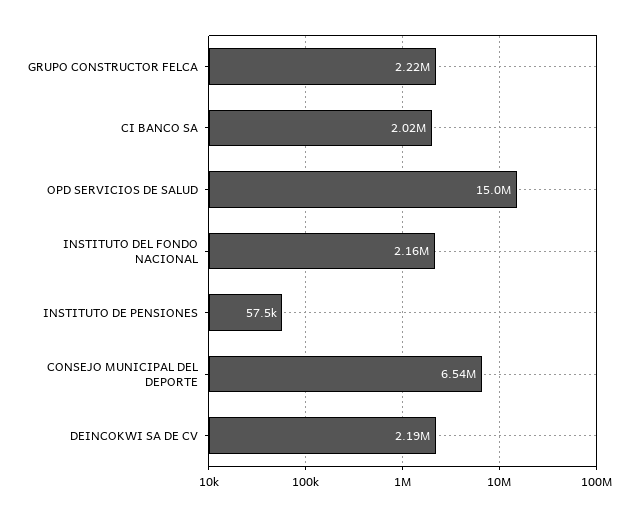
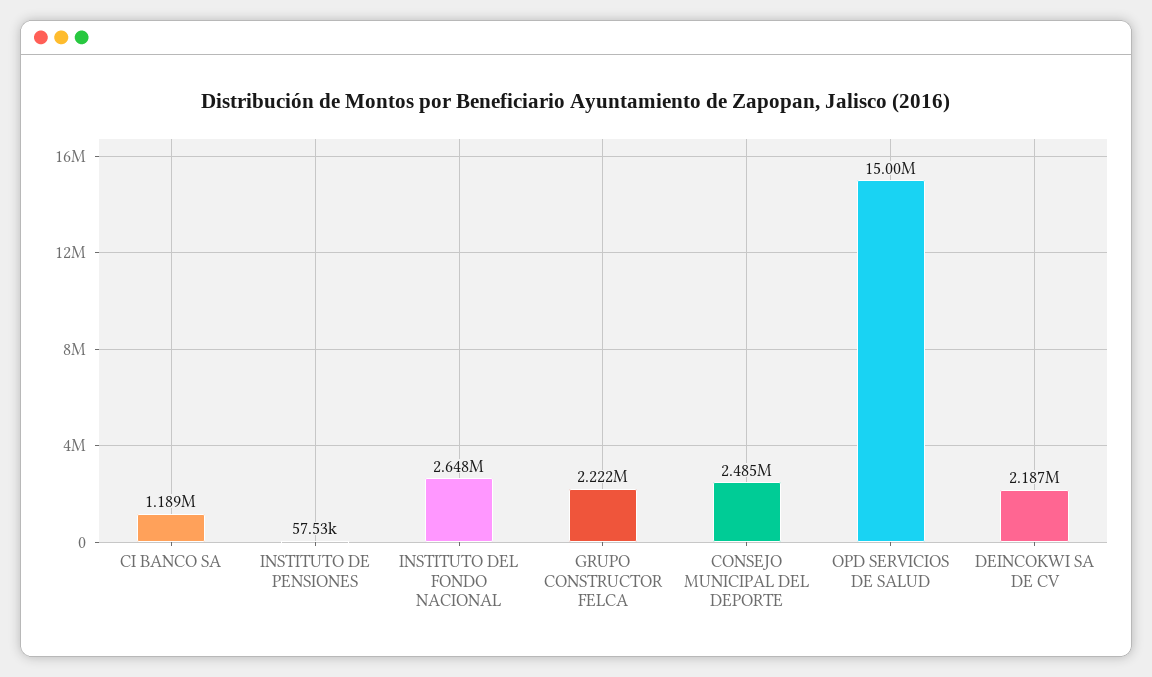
CI BANCO SA: 2020000 -> 1189000
INSTITUTO DEL FONDO NACIONAL: 2160000 -> 2648000
CONSEJO MUNICIPAL DEL DEPORTE: 6540000 -> 2485000

